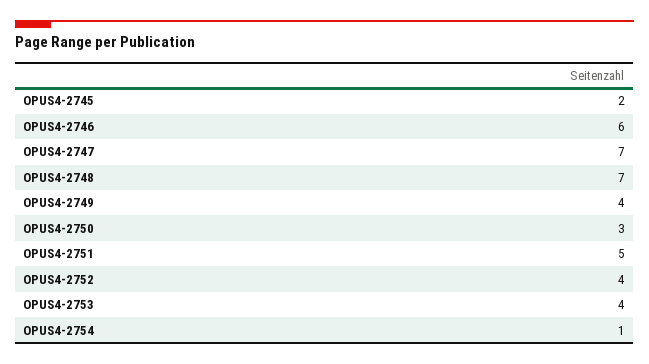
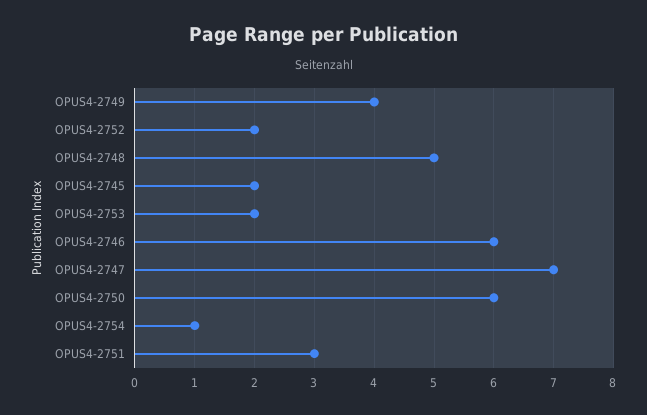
OPUS4-2748: 7 -> 5
OPUS4-2750: 3 -> 6
OPUS4-2751: 5 -> 3
OPUS4-2752: 4 -> 2
OPUS4-2753: 4 -> 2

